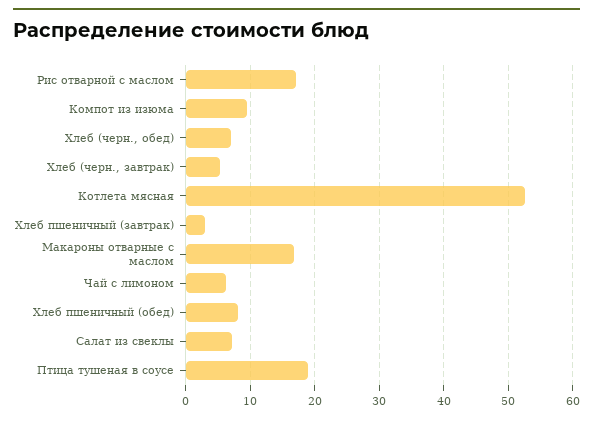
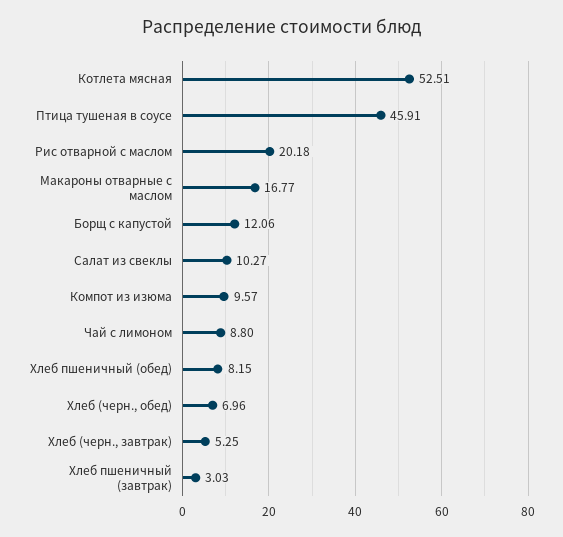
Рис отварной с маслом: 17 -> 20.18
Чай с лимоном: 6 -> 8.8
Салат из свеклы: 7 -> 10.27
Птица тушеная в соусе: 19 -> 45.91
Борщ с капустой: none -> 12.06

